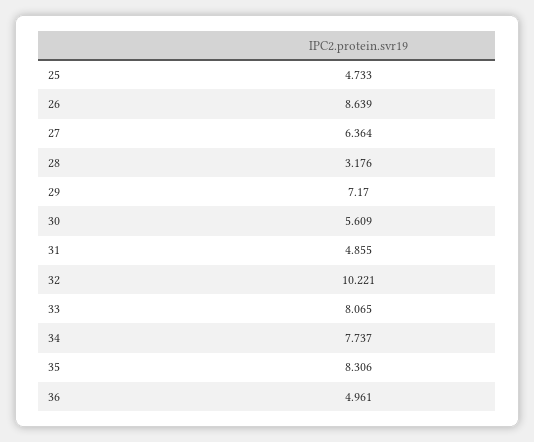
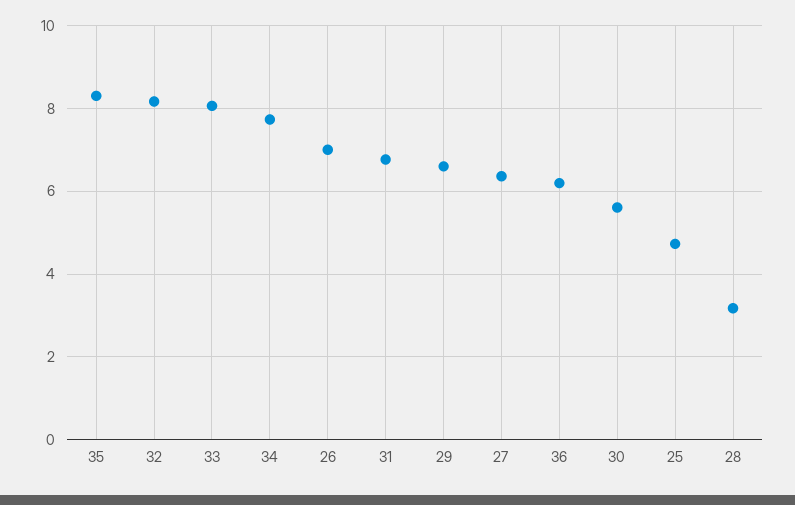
26: 8.639 -> 7
29: 7.17 -> 6.6
31: 4.855 -> 6.8
32: 10.221 -> 8.2
36: 4.961 -> 6.2

